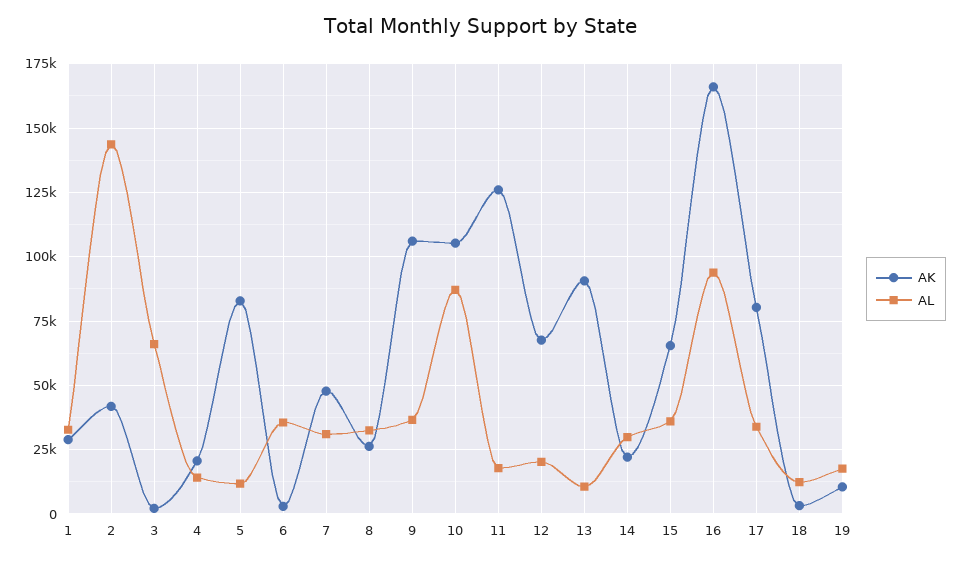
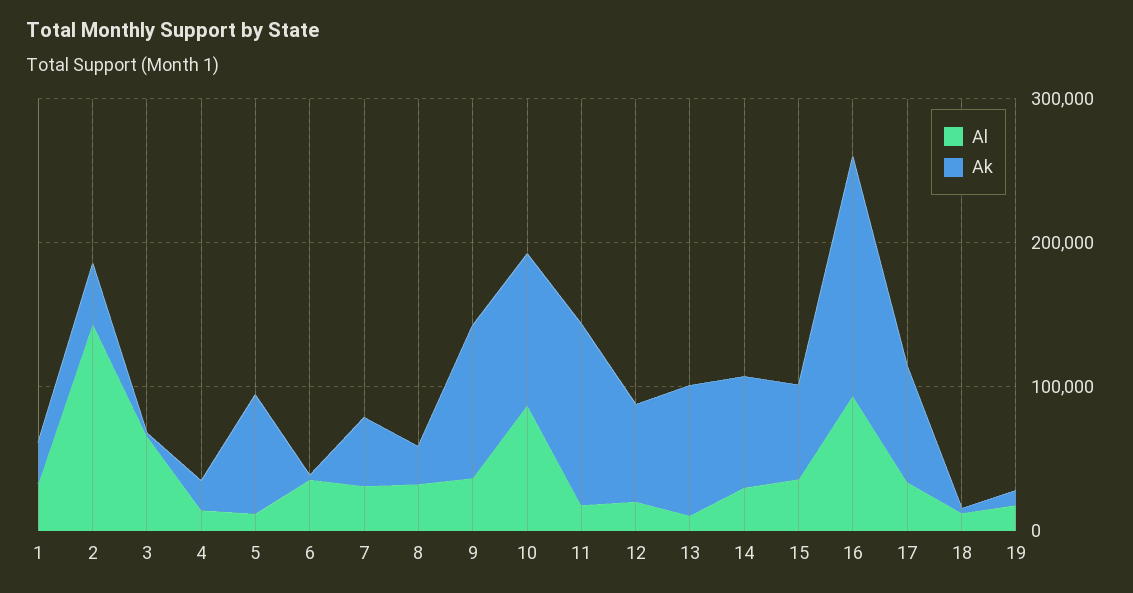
AK, 14: 22500 -> 80000

